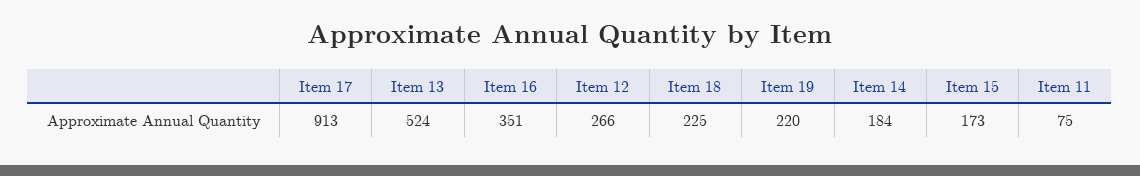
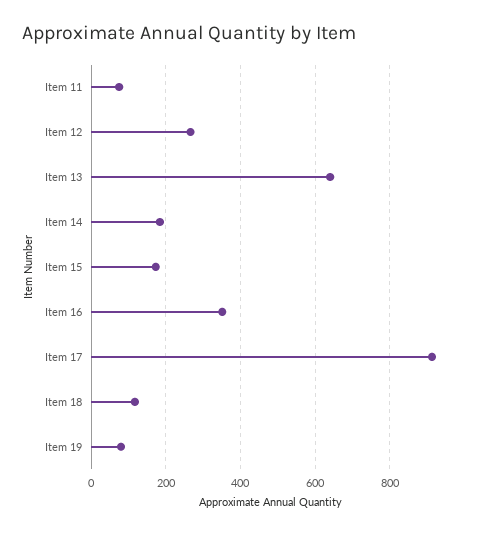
Item 13: 524 -> 640
Item 18: 225 -> 120
Item 19: 220 -> 80

